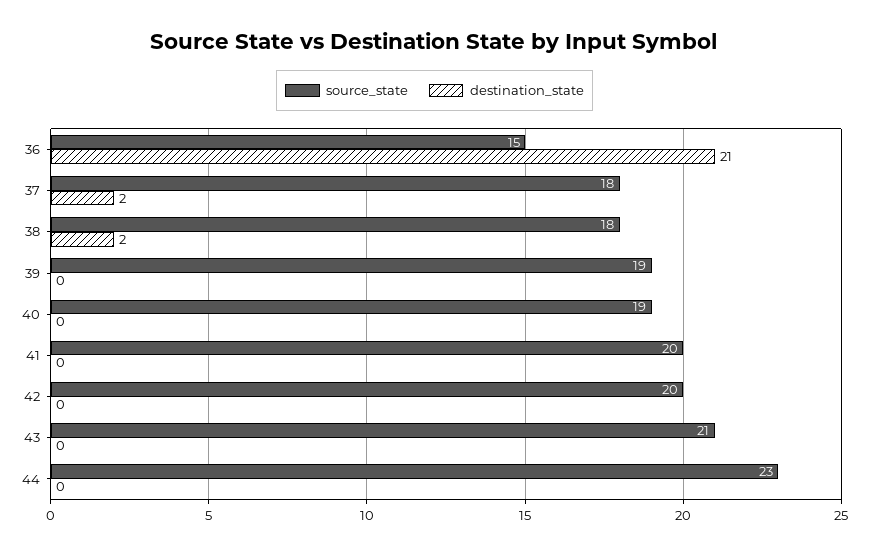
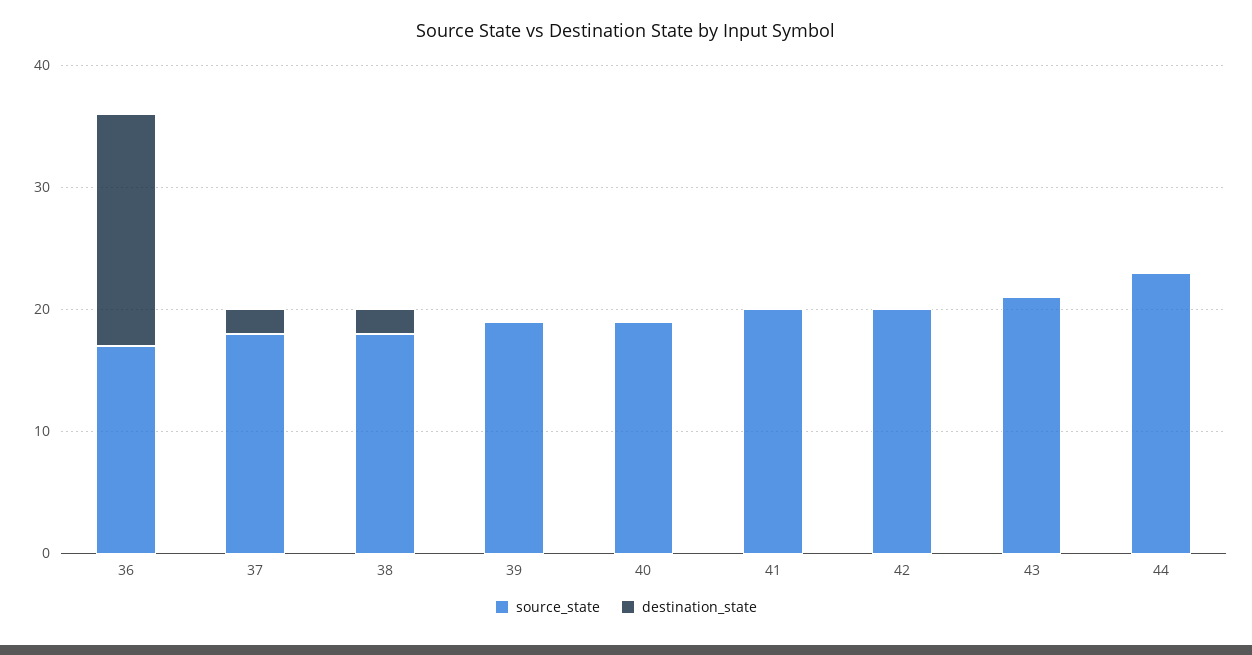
source_state, 36: 15 -> 17
destination_state, 36: 21 -> 19

